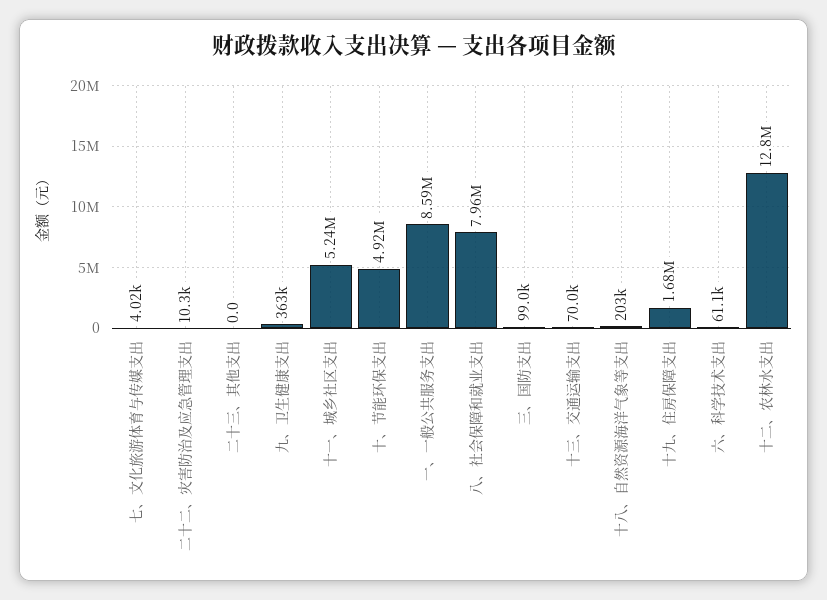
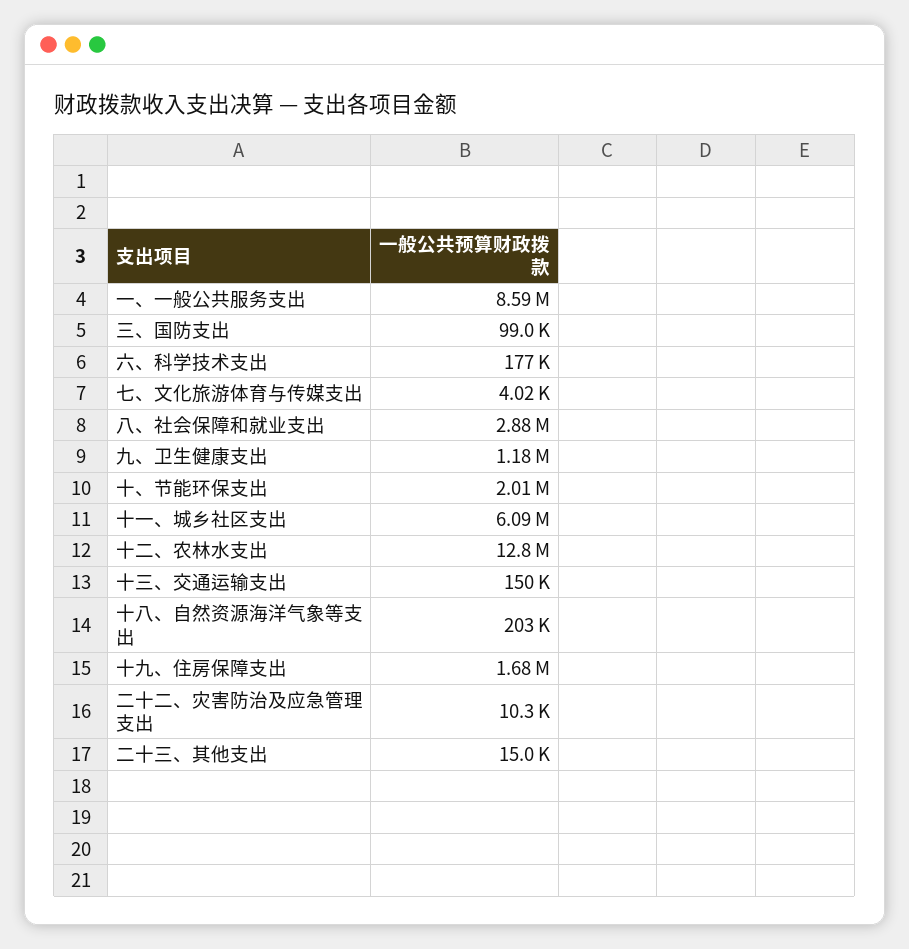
二十三、其他支出: 0 -> 15000
九、卫生健康支出: 363000 -> 1180000
十一、城乡社区支出: 5240000 -> 6090000
十、节能环保支出: 4920000 -> 2010000
八、社会保障和就业支出: 7960000 -> 2880000
十三、交通运输支出: 70000 -> 150000
六、科学技术支出: 61100 -> 177000

